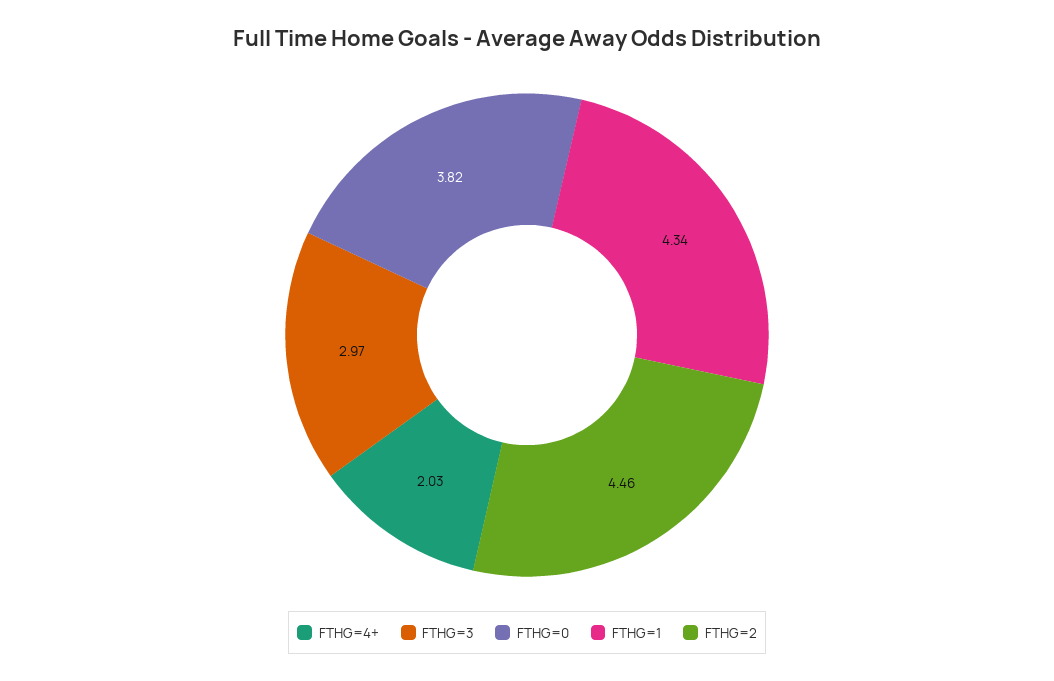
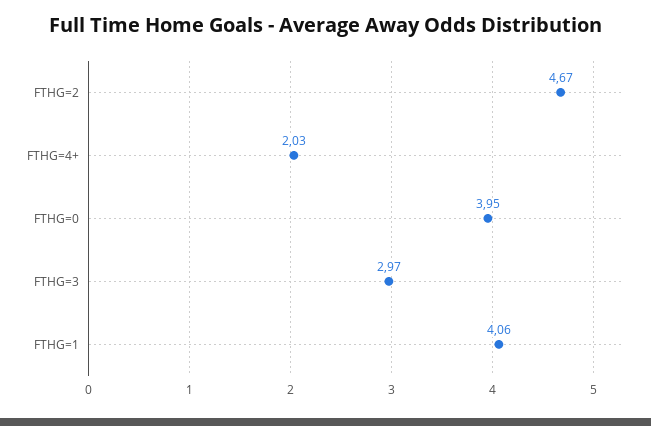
FTHG=0: 3.82 -> 3.95
FTHG=1: 4.34 -> 4.06
FTHG=2: 4.46 -> 4.67

